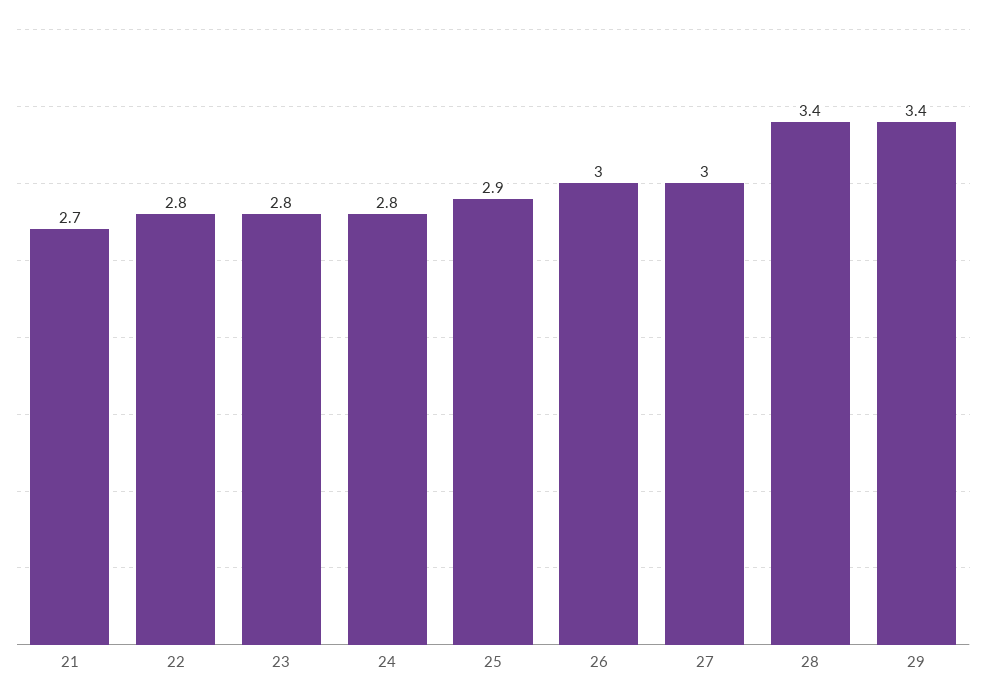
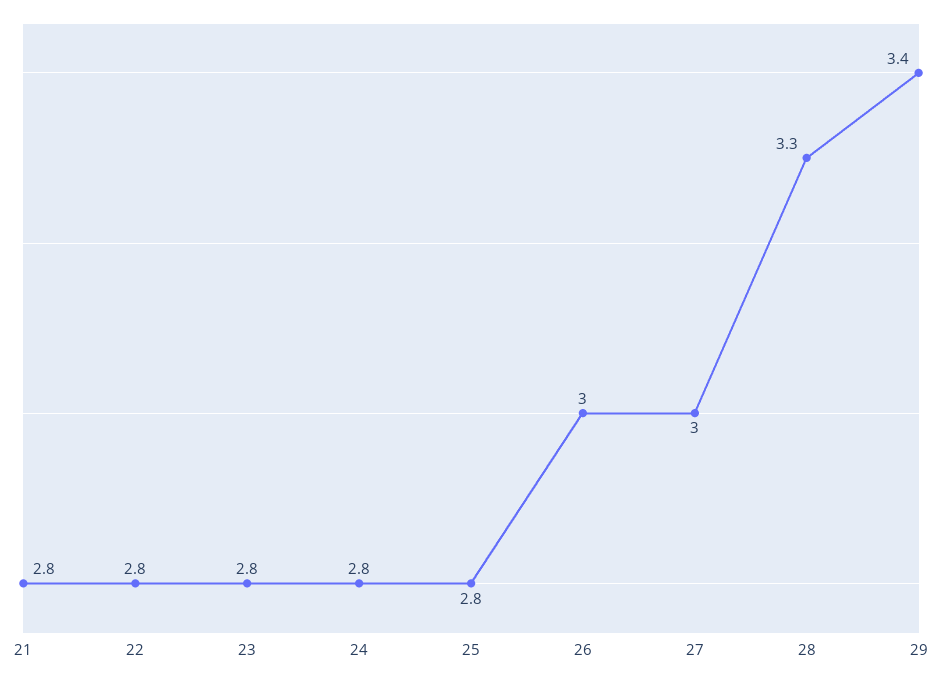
21: 2.7 -> 2.8
25: 2.9 -> 2.8
28: 3.4 -> 3.3

